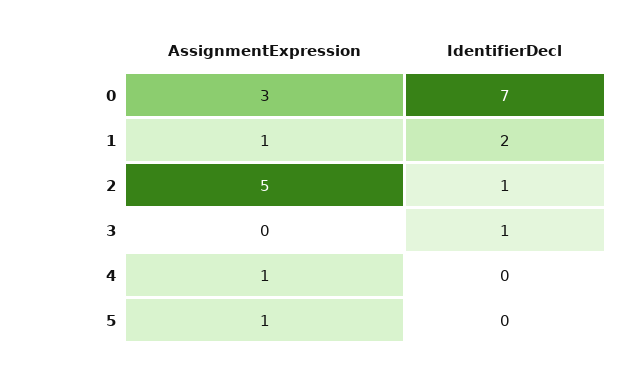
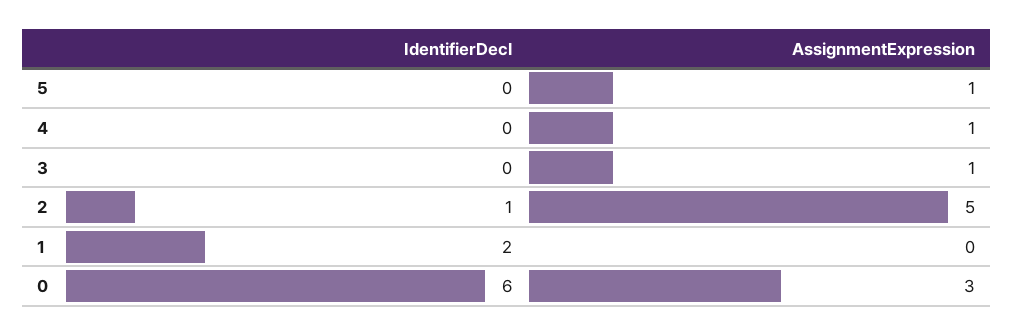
IdentifierDecl, 0: 7 -> 6
AssignmentExpression, 1: 1 -> 0
AssignmentExpression, 3: 0 -> 1
IdentifierDecl, 3: 1 -> 0

